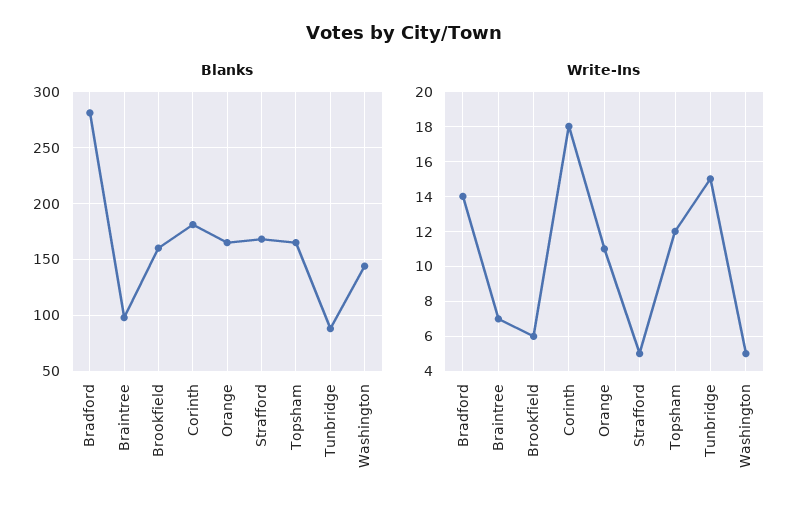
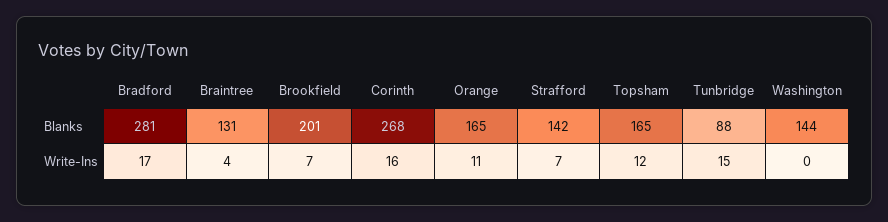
Blanks, Braintree: 100 -> 131
Blanks, Brookfield: 160 -> 201
Blanks, Corinth: 180 -> 268
Blanks, Strafford: 170 -> 142
Write-Ins, Bradford: 14 -> 17
Write-Ins, Braintree: 7 -> 4
Write-Ins, Brookfield: 6 -> 7
Write-Ins, Corinth: 18 -> 16
Write-Ins, Strafford: 5 -> 7
Write-Ins, Washington: 5 -> 0

